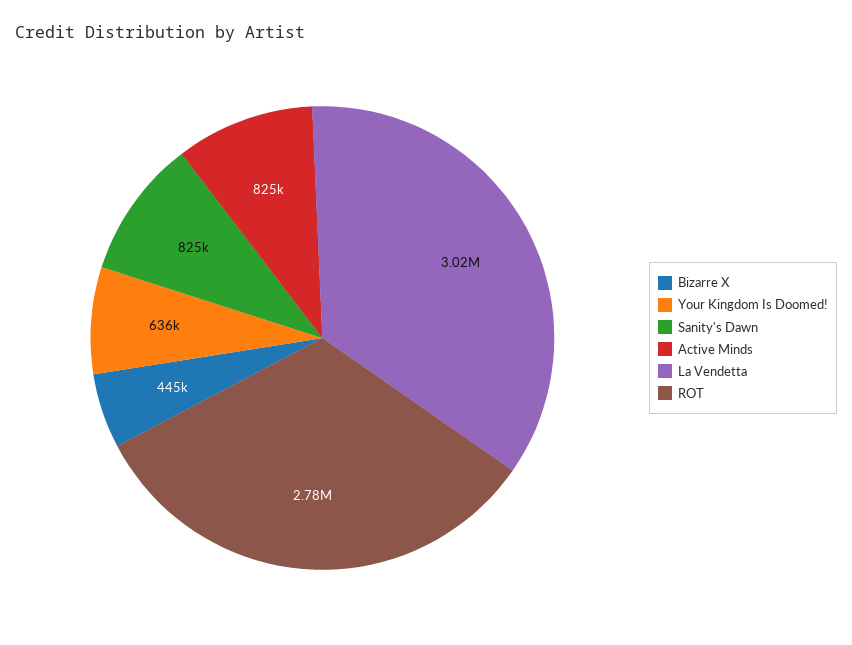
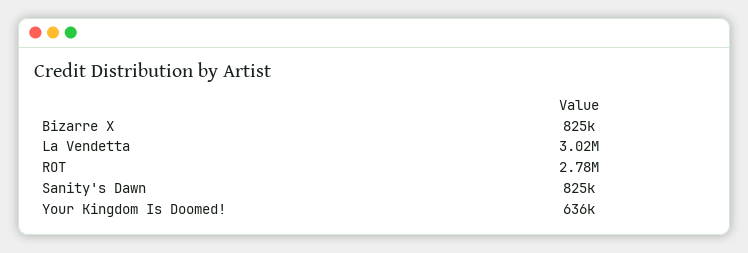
Bizarre X: 445000 -> 825000
Active Minds: 825000 -> none

